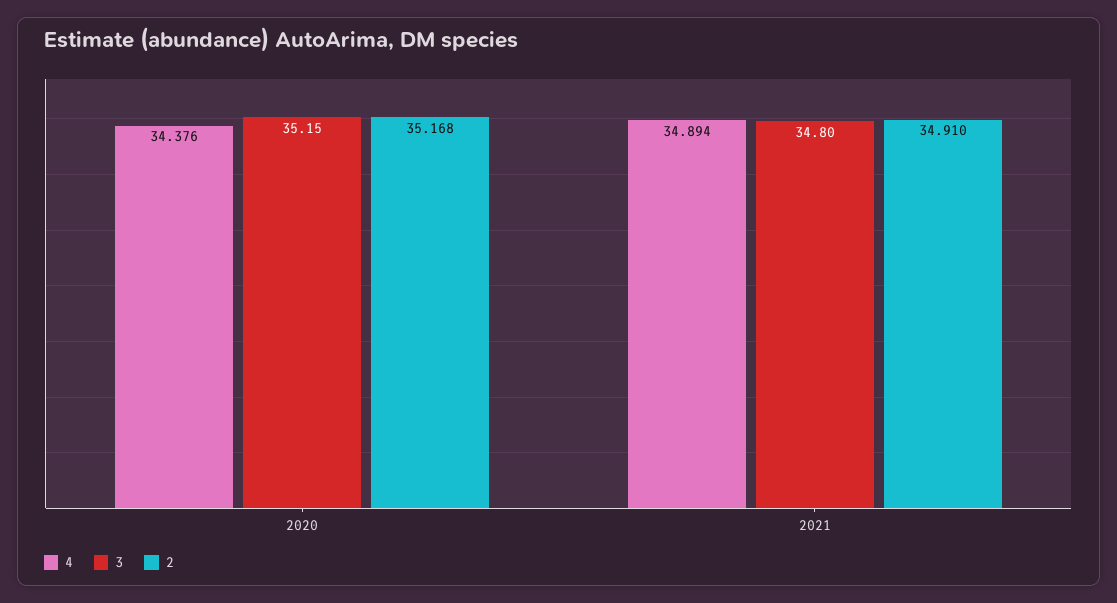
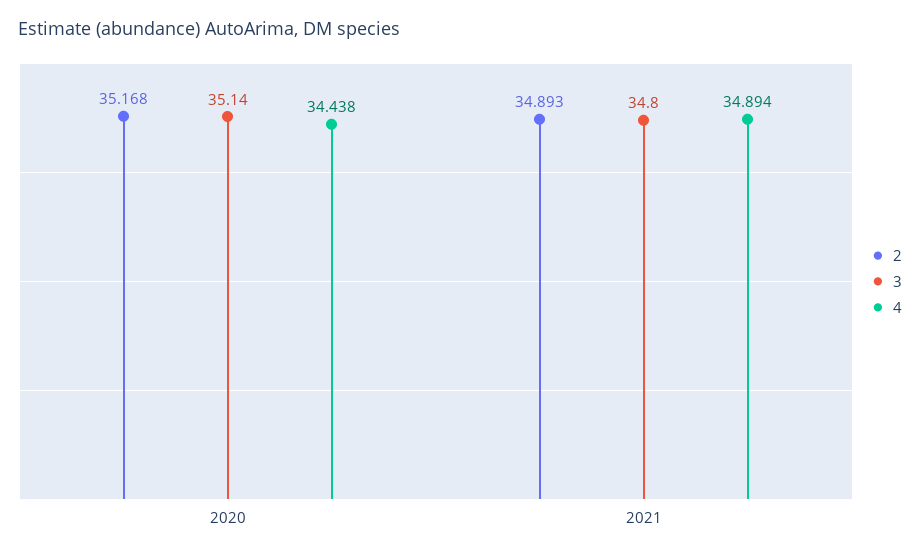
4, 2020: 34.376 -> 34.438
3, 2020: 35.15 -> 35.14
2, 2021: 34.91 -> 34.893

